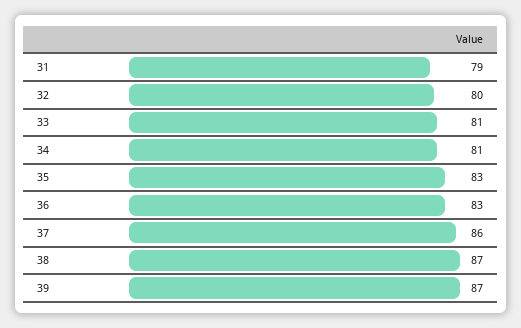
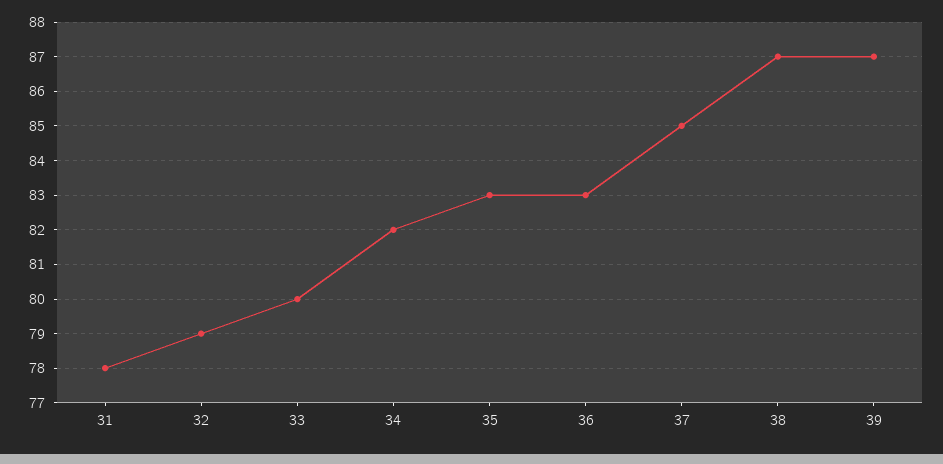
31: 79 -> 78
32: 80 -> 79
33: 81 -> 80
34: 81 -> 82
37: 86 -> 85

